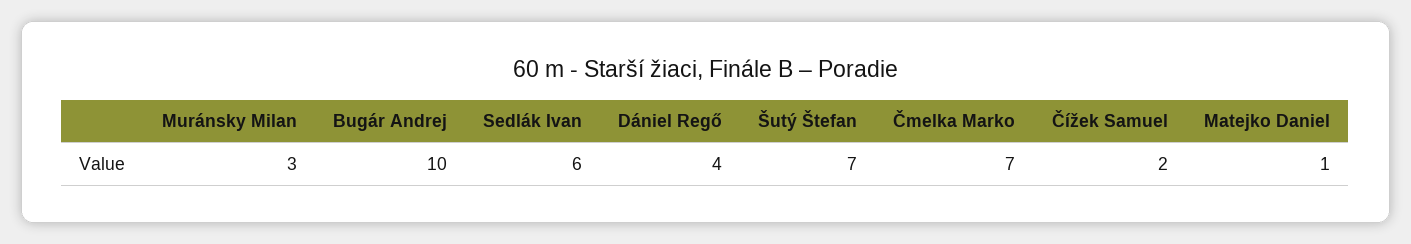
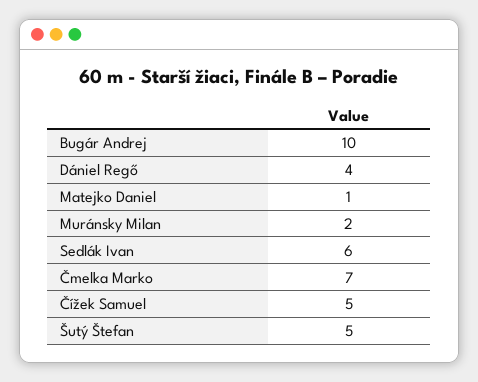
Muránsky Milan: 3 -> 2
Šutý Štefan: 7 -> 5
Čížek Samuel: 2 -> 5

